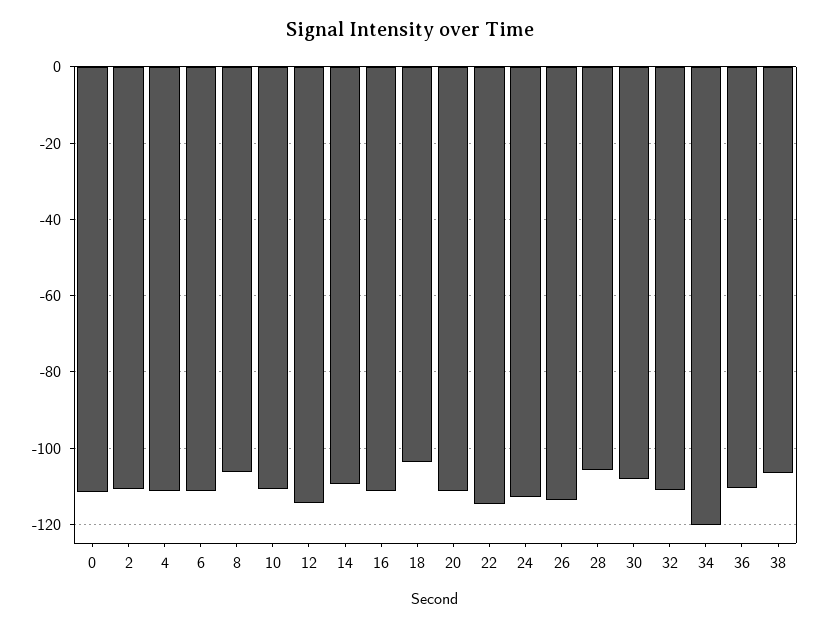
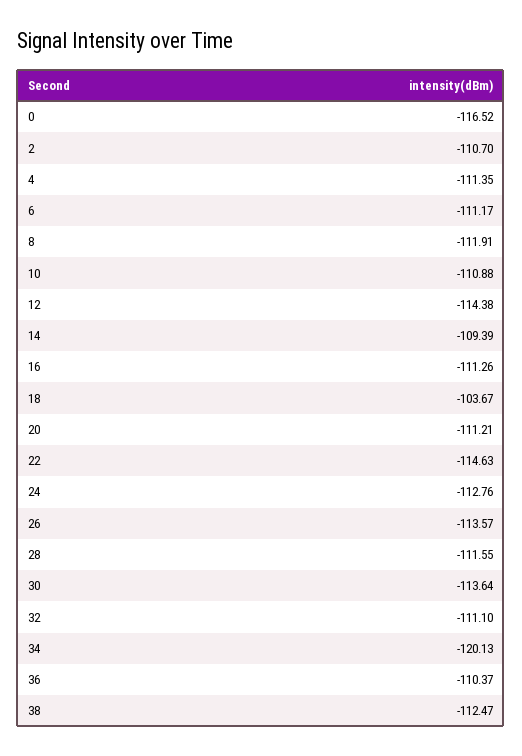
0: -112 -> -116.52
8: -106 -> -111.91
28: -106 -> -111.55
30: -108 -> -113.64
38: -106 -> -112.47

